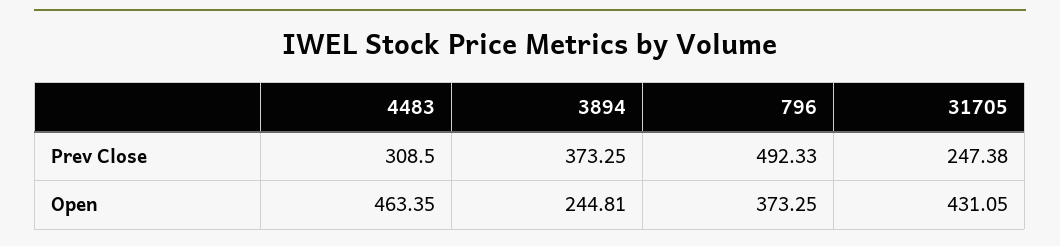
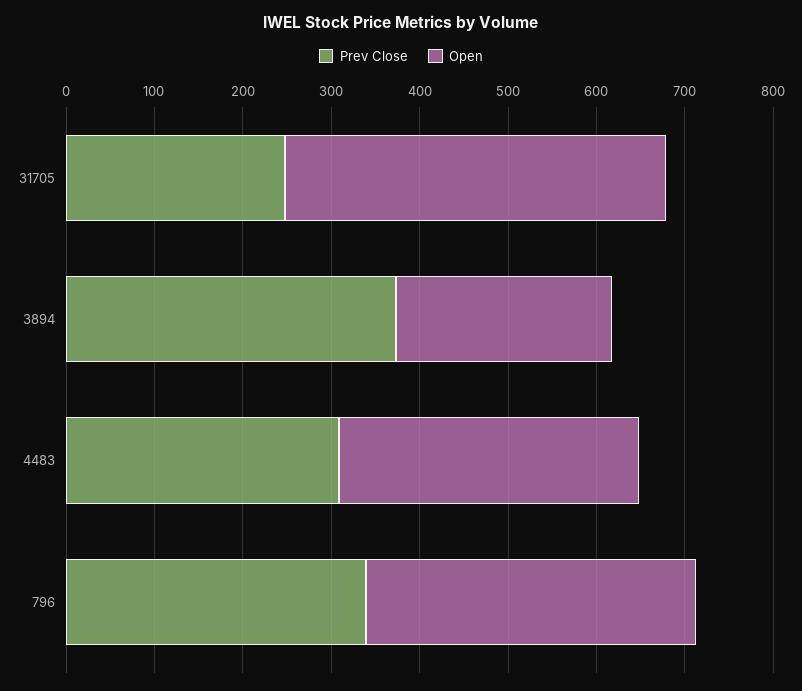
Prev Close, 796: 492.33 -> 340
Open, 4483: 463.35 -> 340

